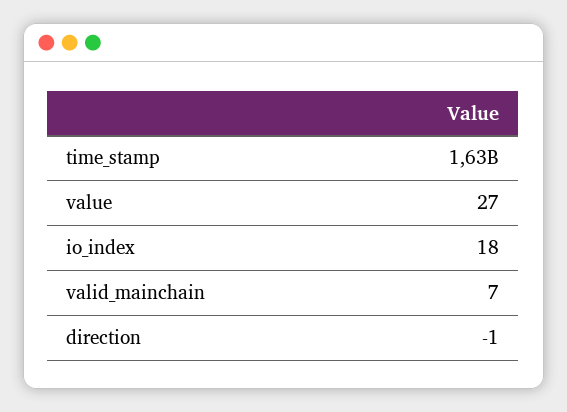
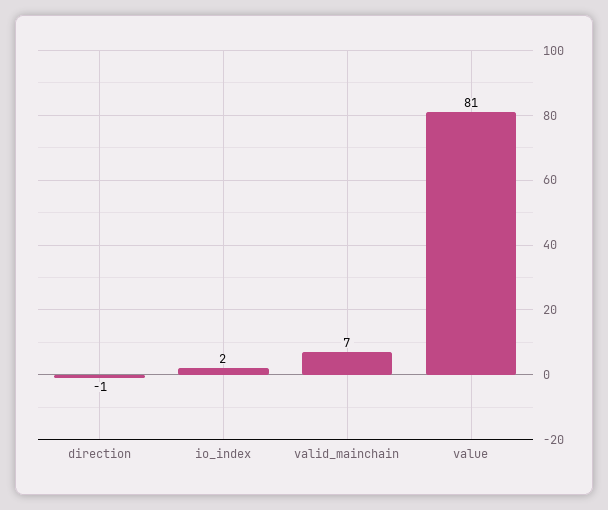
time_stamp: 1630000000 -> none
value: 27 -> 81
io_index: 18 -> 2

